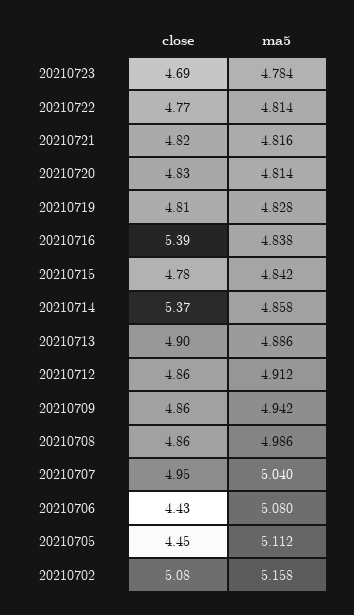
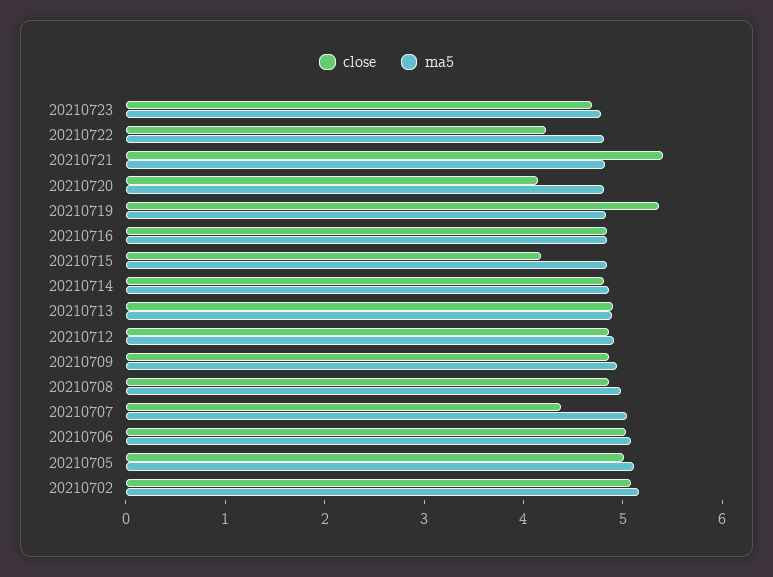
close, 20210722: 4.77 -> 4.2
close, 20210721: 4.82 -> 5.4
close, 20210720: 4.83 -> 4.2
close, 20210719: 4.81 -> 5.4
close, 20210716: 5.39 -> 4.8
close, 20210715: 4.78 -> 4.2
close, 20210714: 5.37 -> 4.8
close, 20210707: 4.95 -> 4.4
close, 20210706: 4.43 -> 5
close, 20210705: 4.45 -> 5

